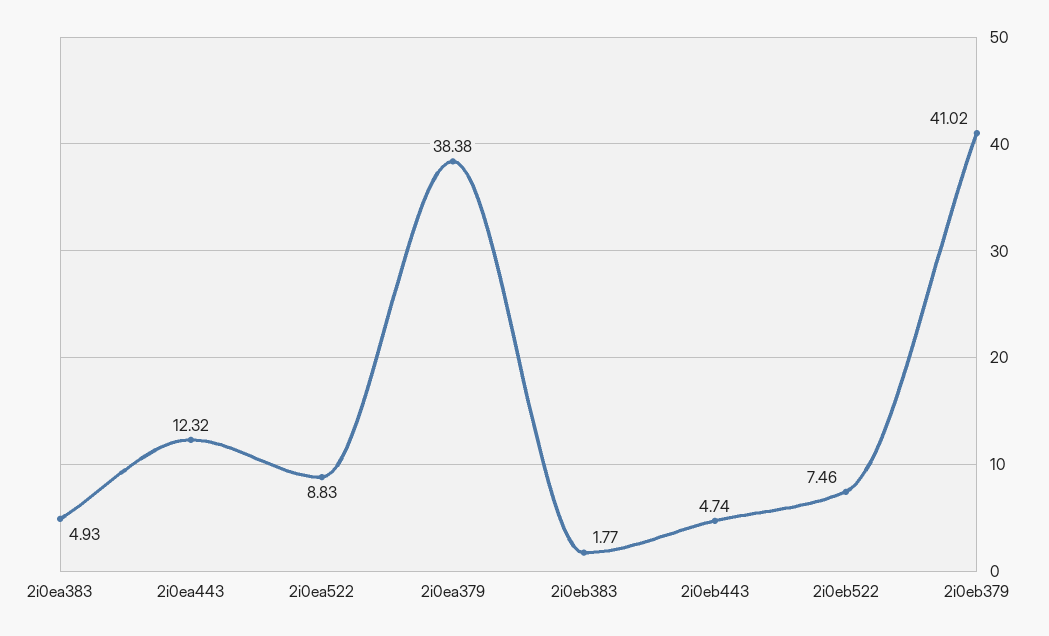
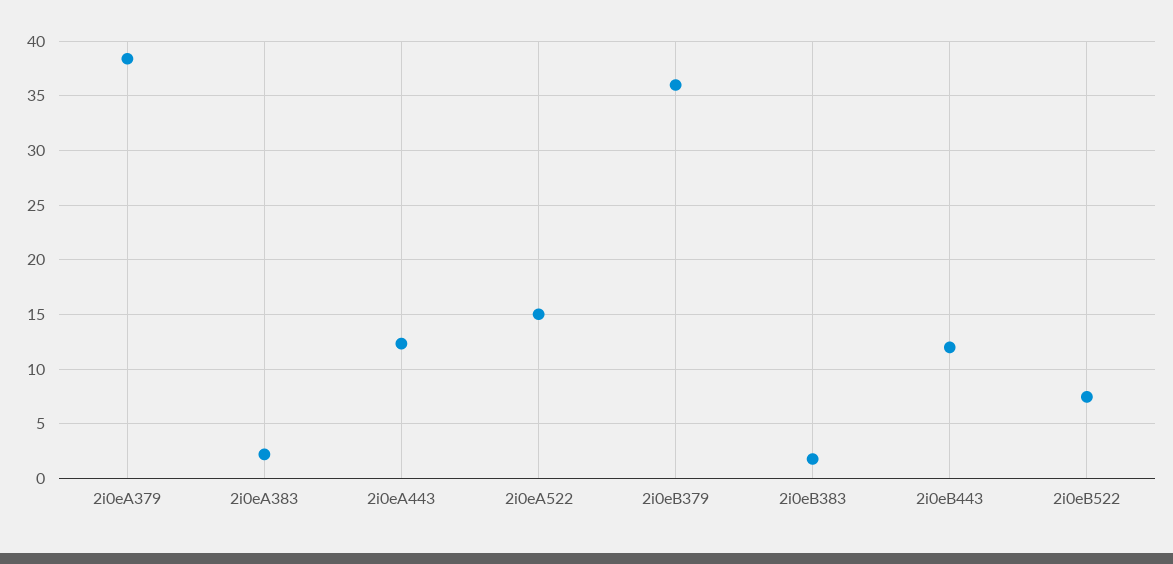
2i0ea383: 4.93 -> 2
2i0ea522: 8.83 -> 15
2i0eb443: 4.74 -> 12
2i0eb379: 41.02 -> 36

